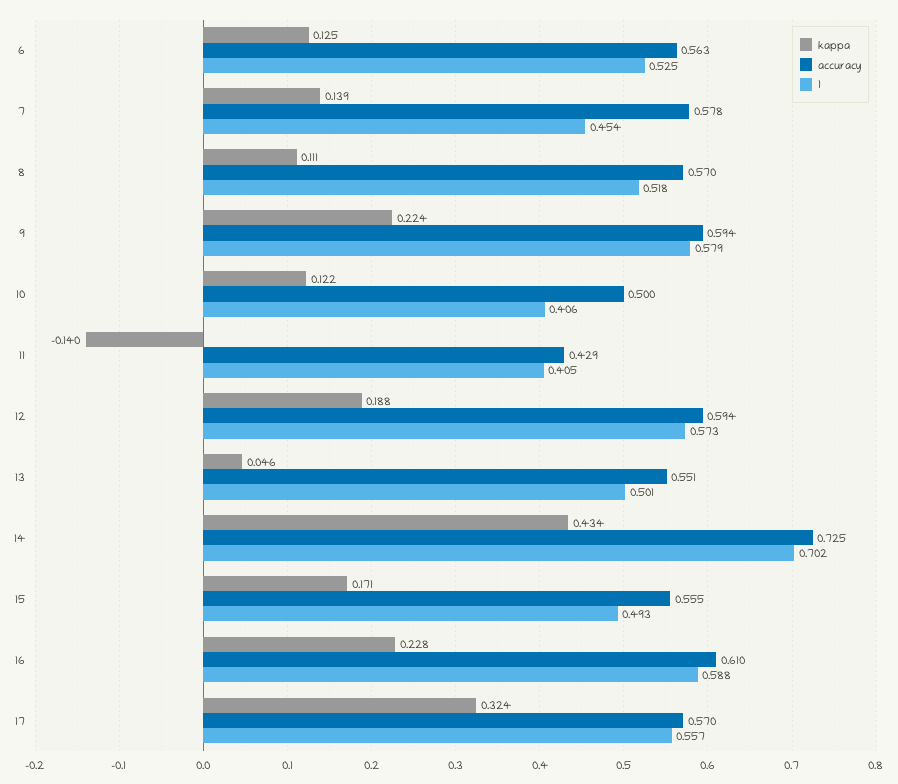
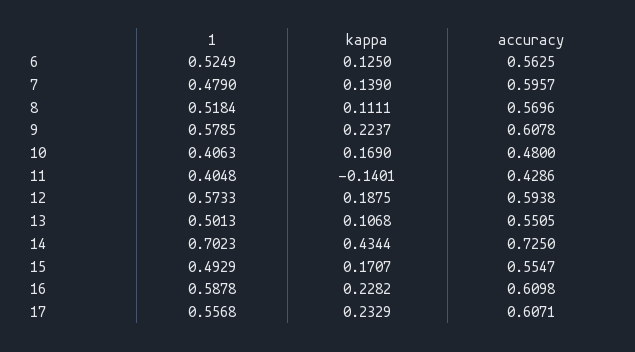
accuracy, 7: 0.578 -> 0.5957
1, 7: 0.454 -> 0.479
accuracy, 9: 0.594 -> 0.6078
kappa, 10: 0.122 -> 0.169
accuracy, 10: 0.5 -> 0.48
kappa, 13: 0.046 -> 0.1068
kappa, 17: 0.324 -> 0.2329
accuracy, 17: 0.57 -> 0.6071

